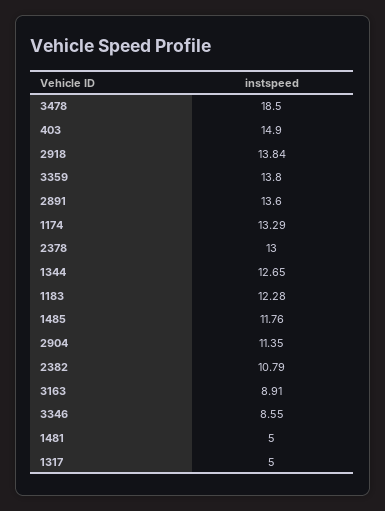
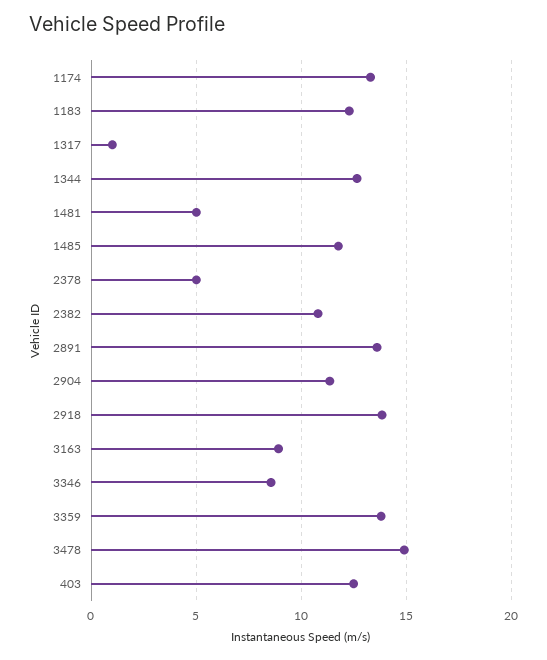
3478: 18.5 -> 15
403: 14.9 -> 12.5
2378: 13 -> 5
1317: 5 -> 1

